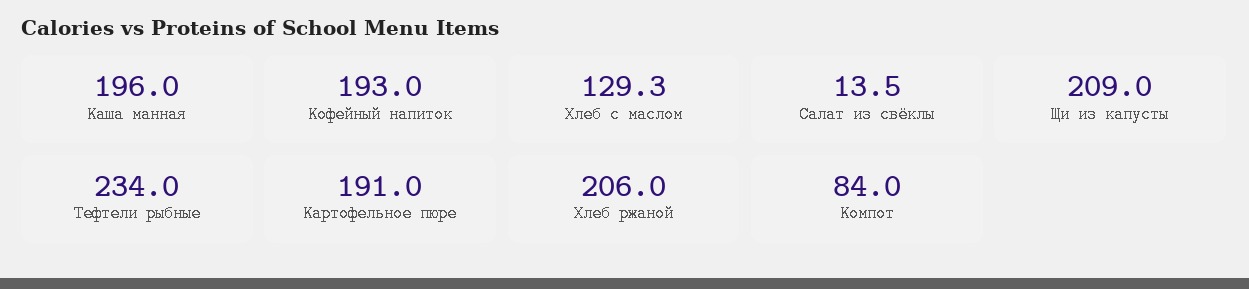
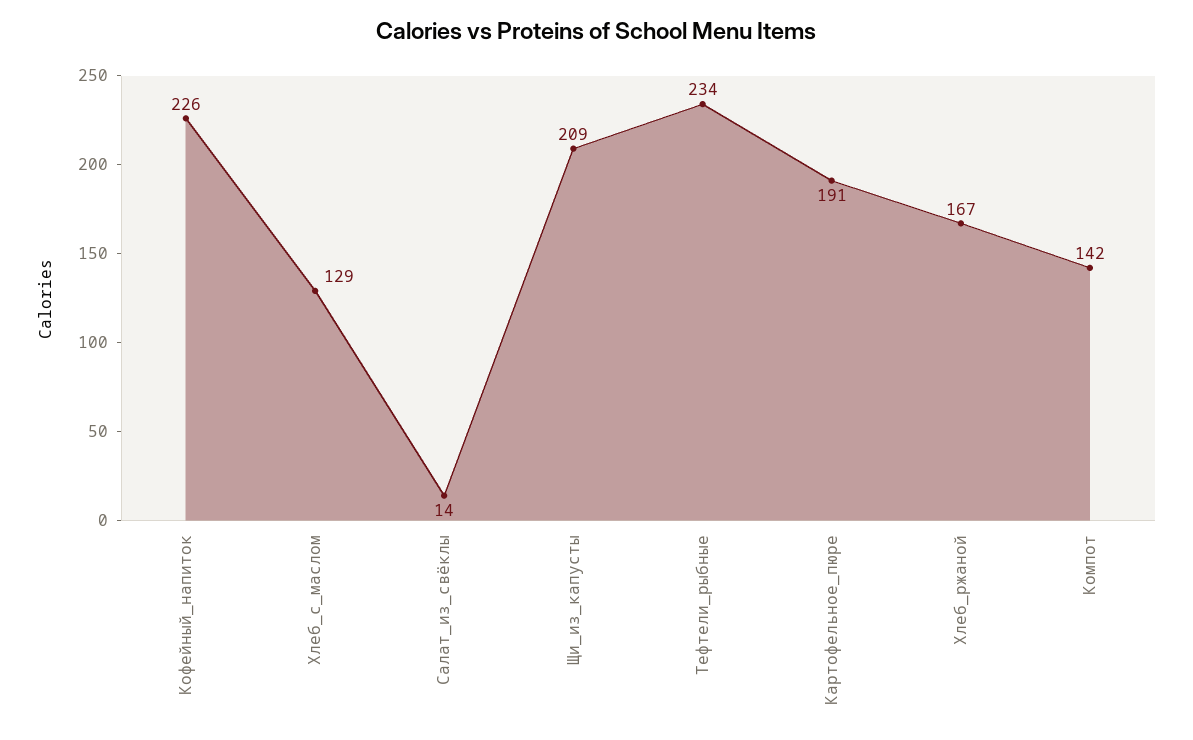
Каша манная: 196 -> none
Кофейный напиток: 193 -> 226
Хлеб ржаной: 206 -> 167
Компот: 84 -> 142

